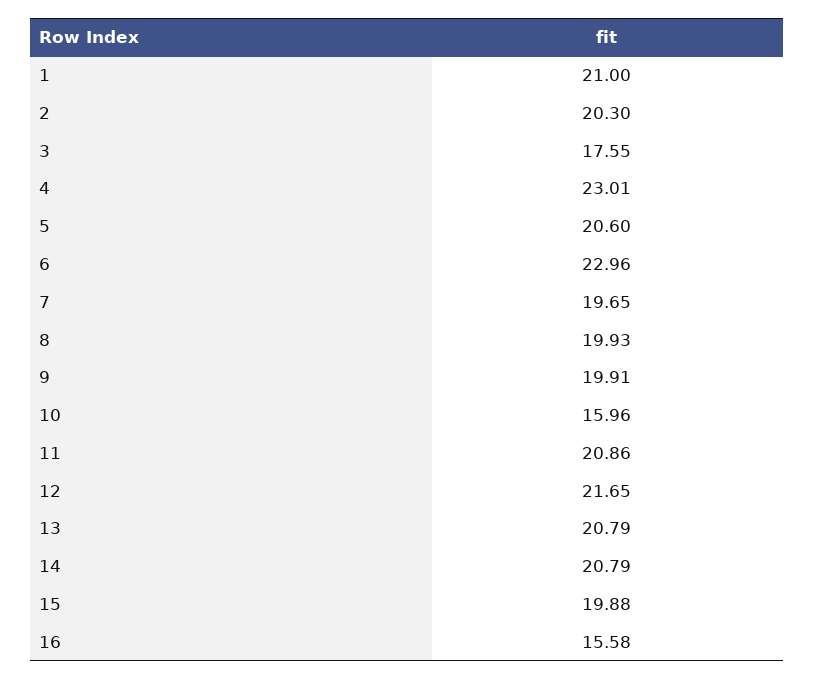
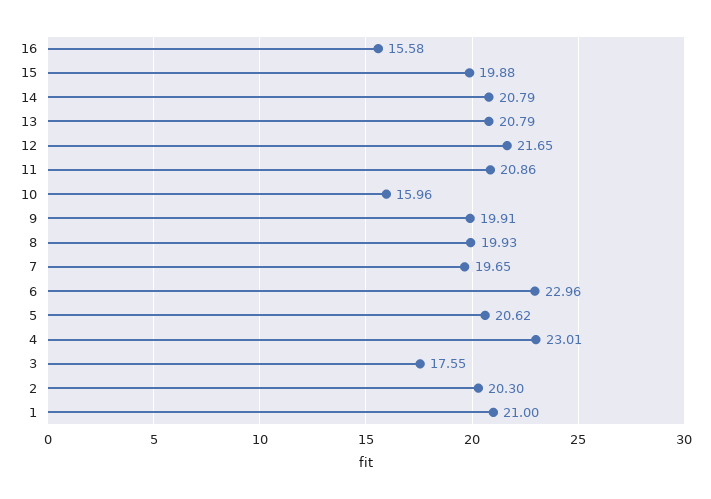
5: 20.6 -> 20.62

